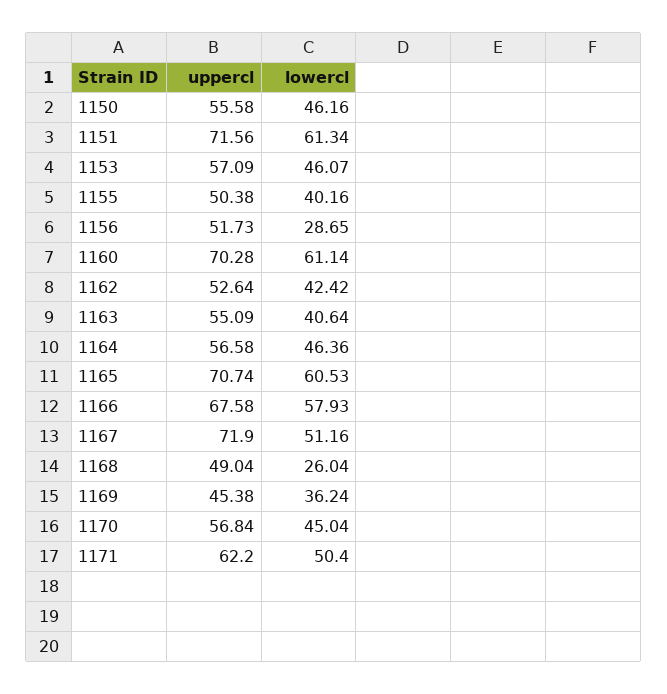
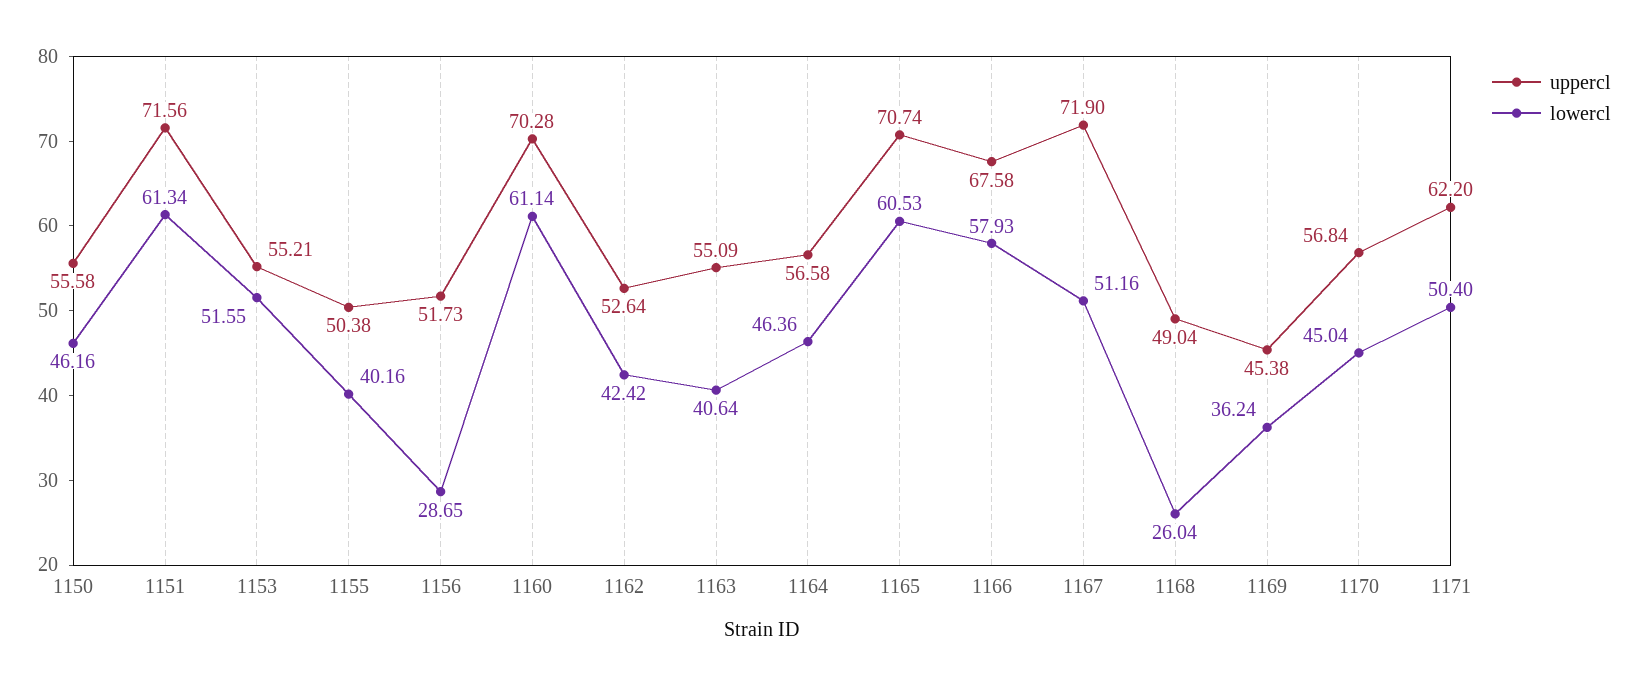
uppercl, 1153: 57.09 -> 55.21
lowercl, 1153: 46.07 -> 51.55

